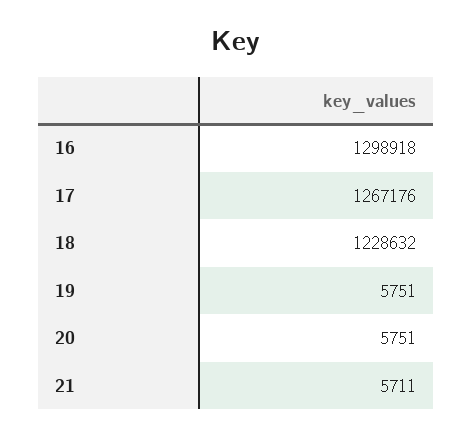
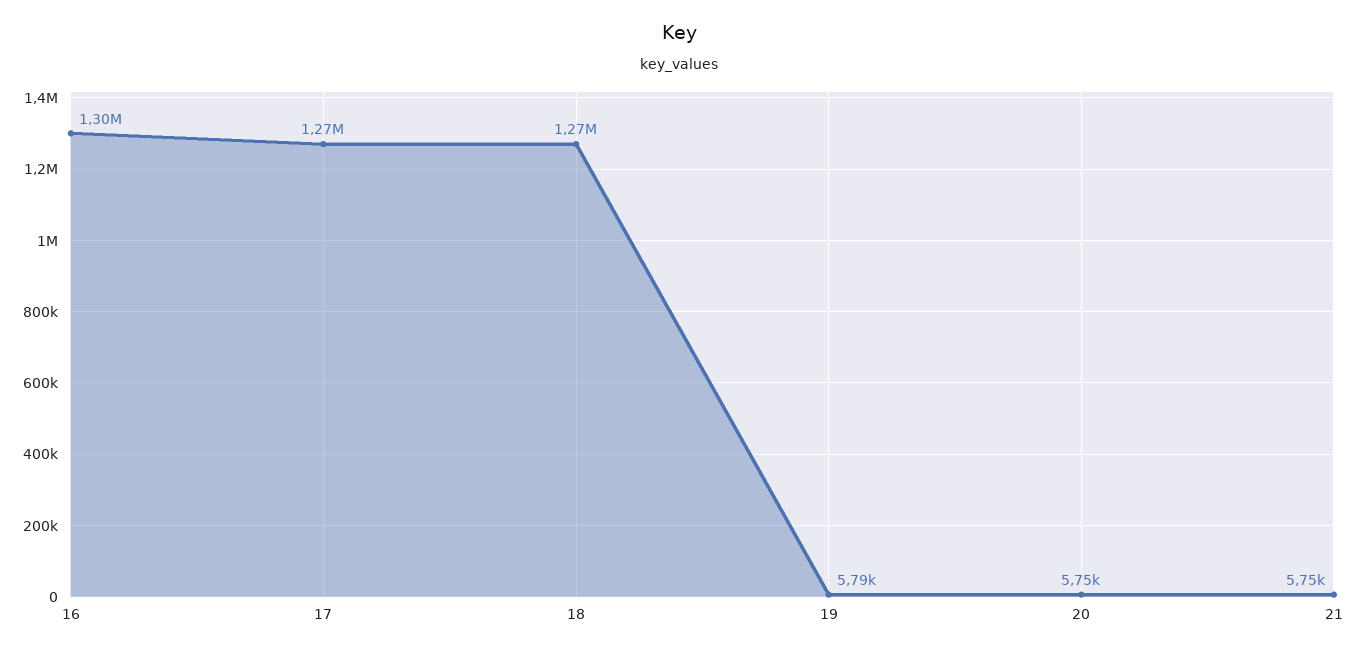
18: 1228632 -> 1270000
19: 5751 -> 5790
21: 5711 -> 5750

